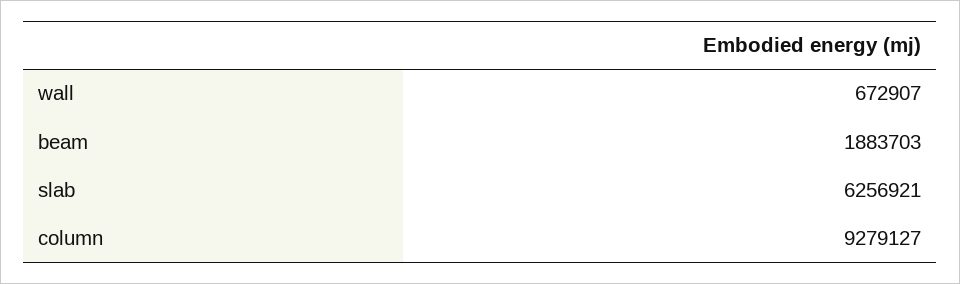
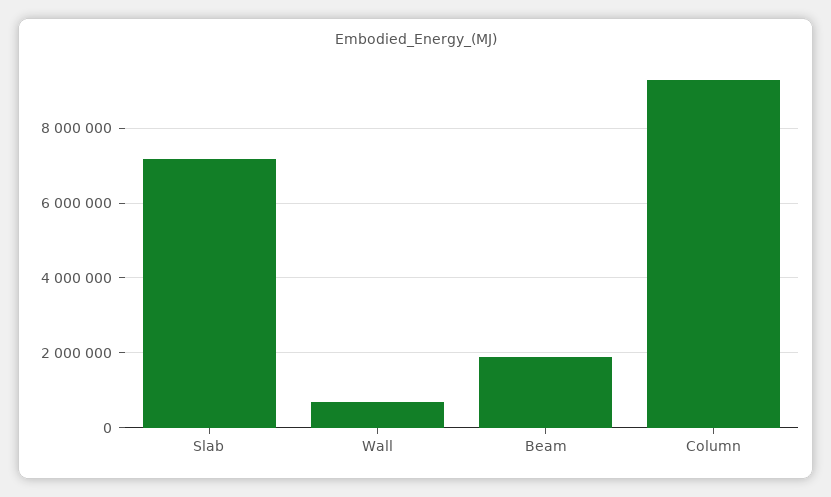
slab: 6256921 -> 7200000

